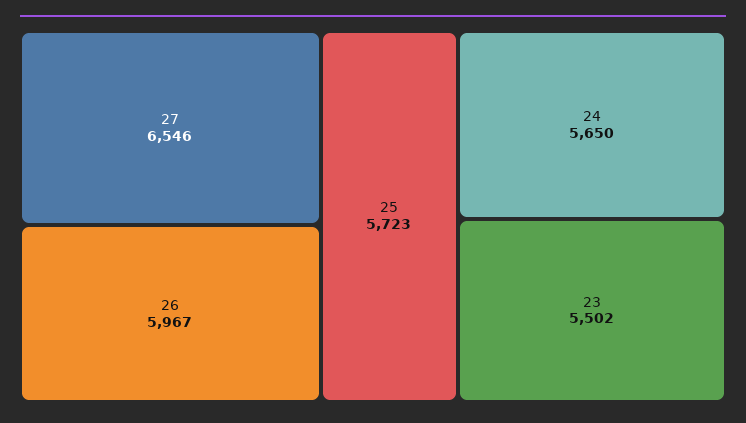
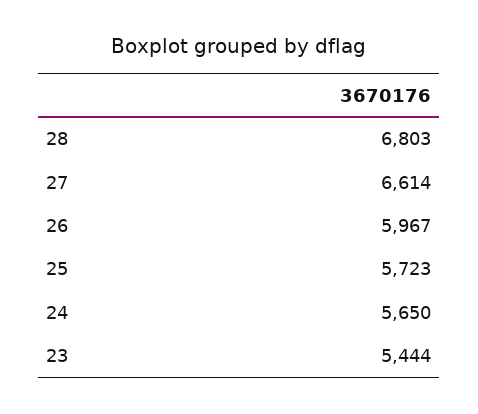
27: 6546 -> 6614
23: 5502 -> 5444
28: none -> 6803

